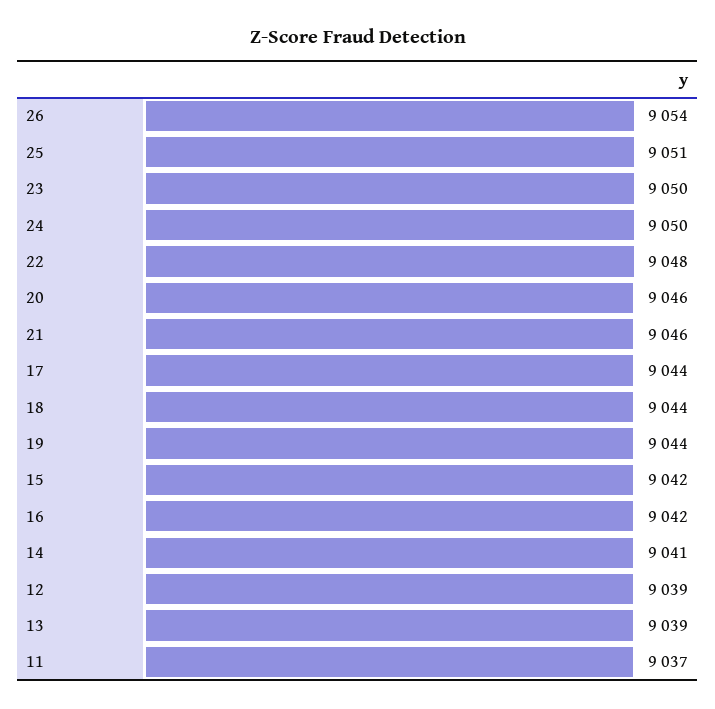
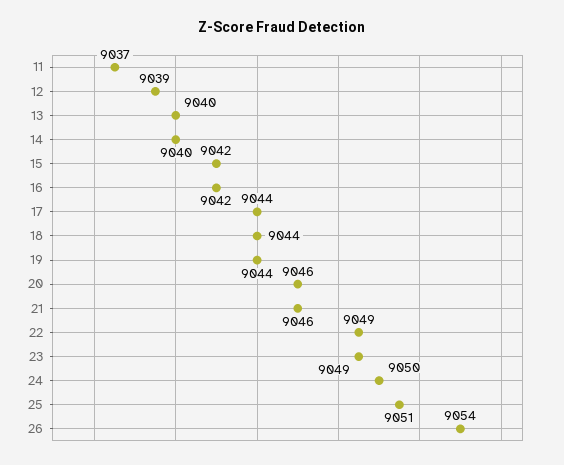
23: 9050 -> 9049
22: 9048 -> 9049
14: 9041 -> 9040
13: 9039 -> 9040

